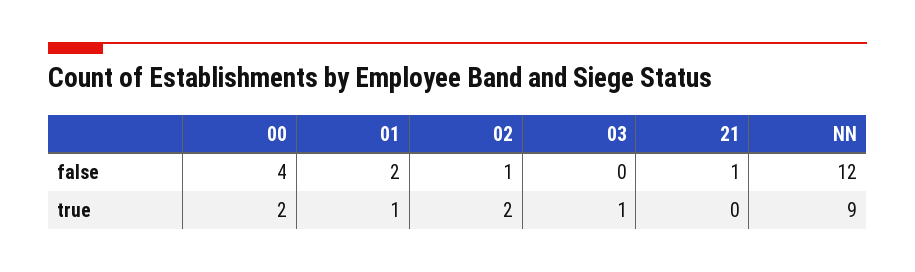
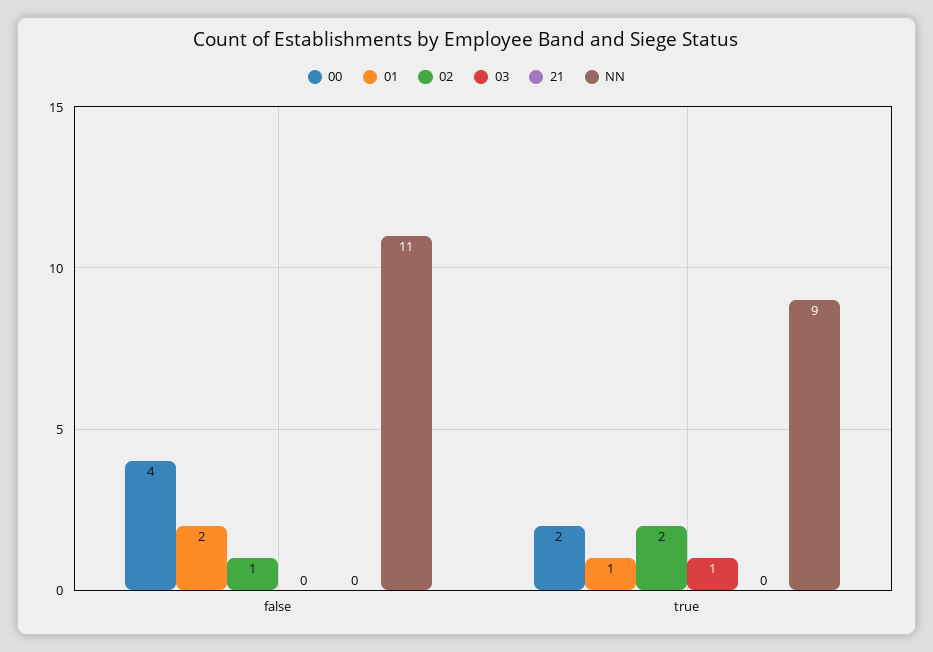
21, false: 1 -> 0
NN, false: 12 -> 11

